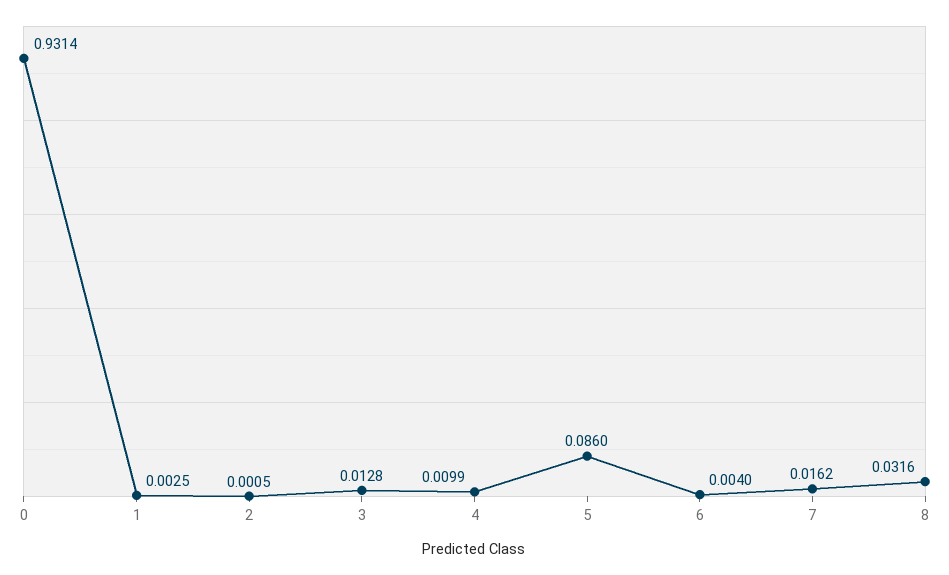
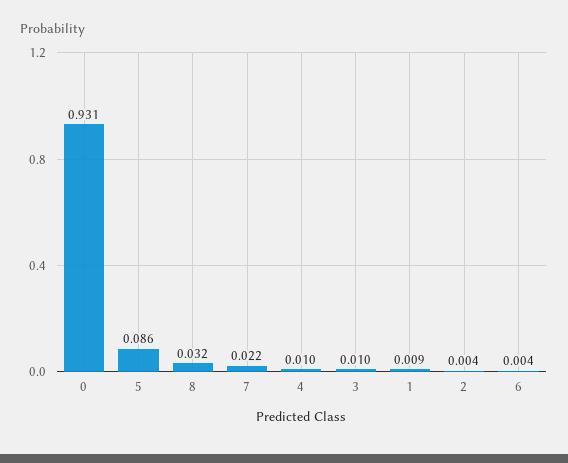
1: 0.0025 -> 0.009
2: 0.0005 -> 0.004
3: 0.0128 -> 0.01
7: 0.0162 -> 0.022

